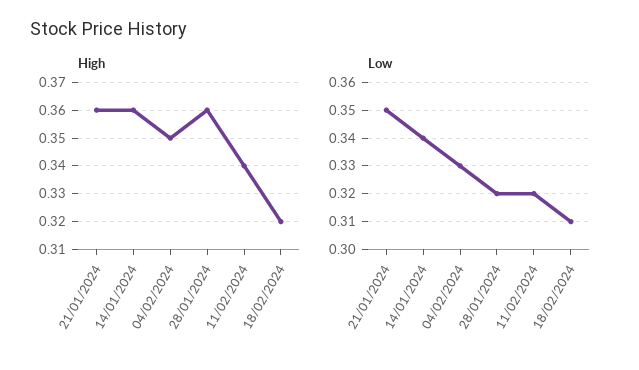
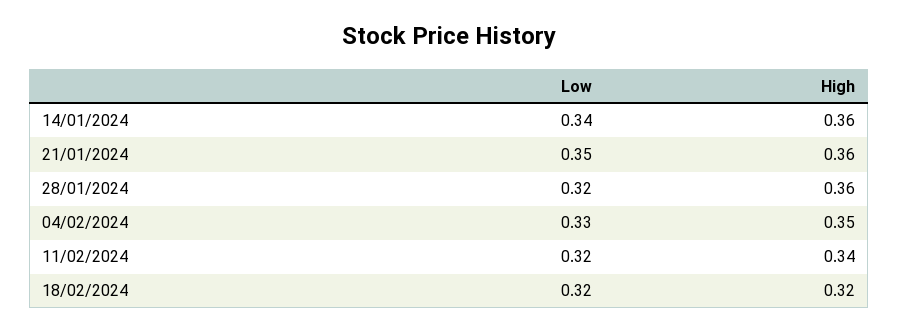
Low, 18/02/2024: 0.31 -> 0.32

